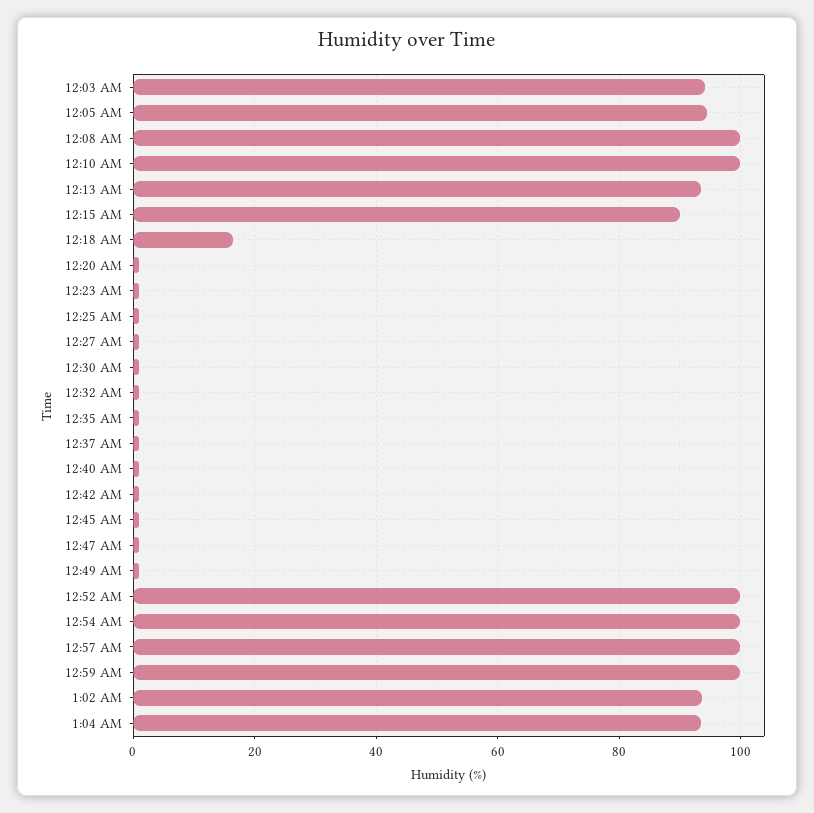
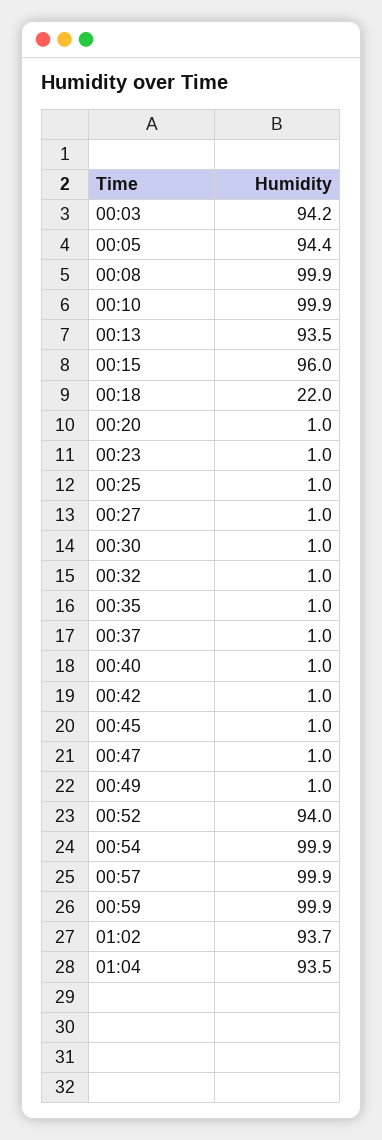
12:15 AM: 90 -> 96
12:18 AM: 16 -> 22
12:52 AM: 100 -> 94

